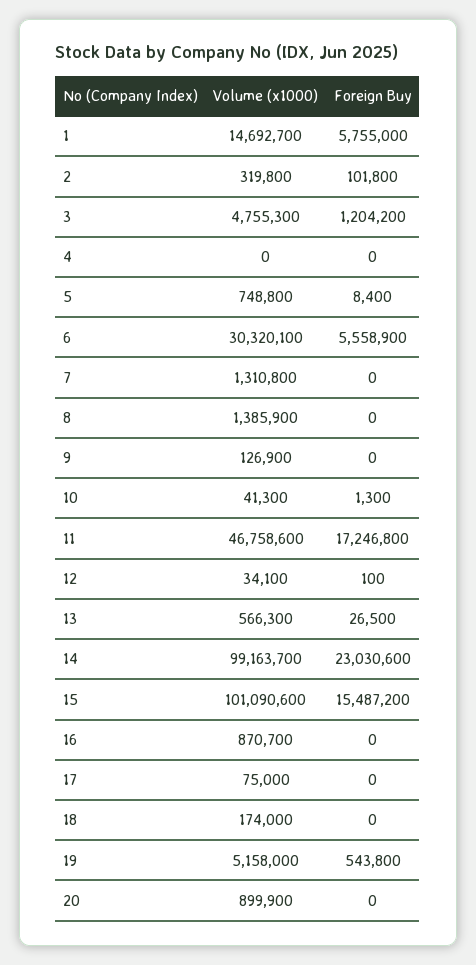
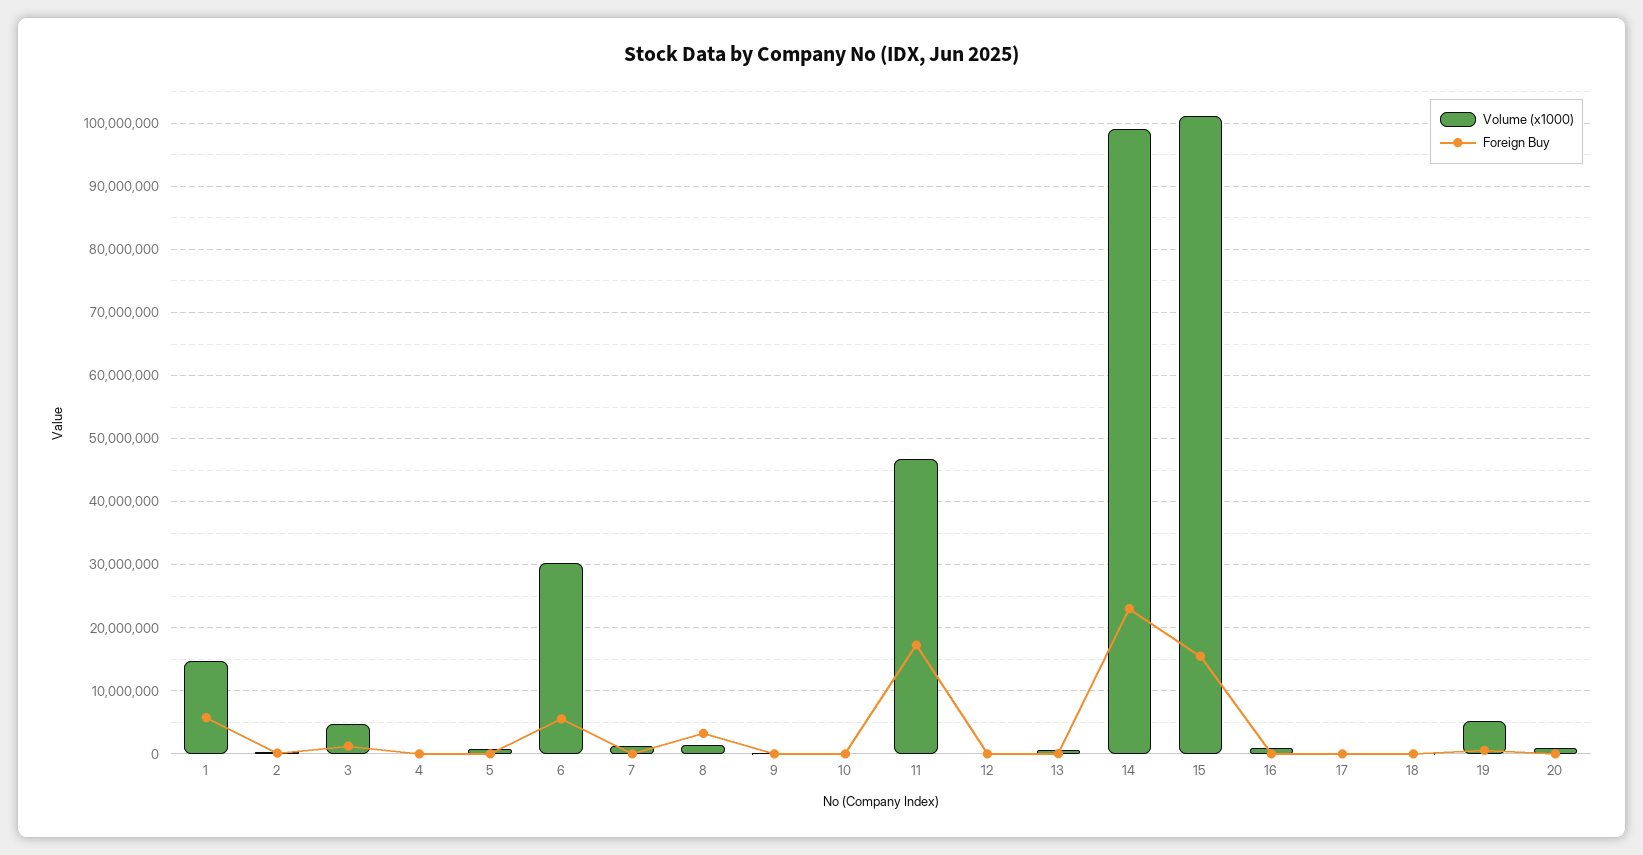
Foreign Buy, 8: 0 -> 3000000

